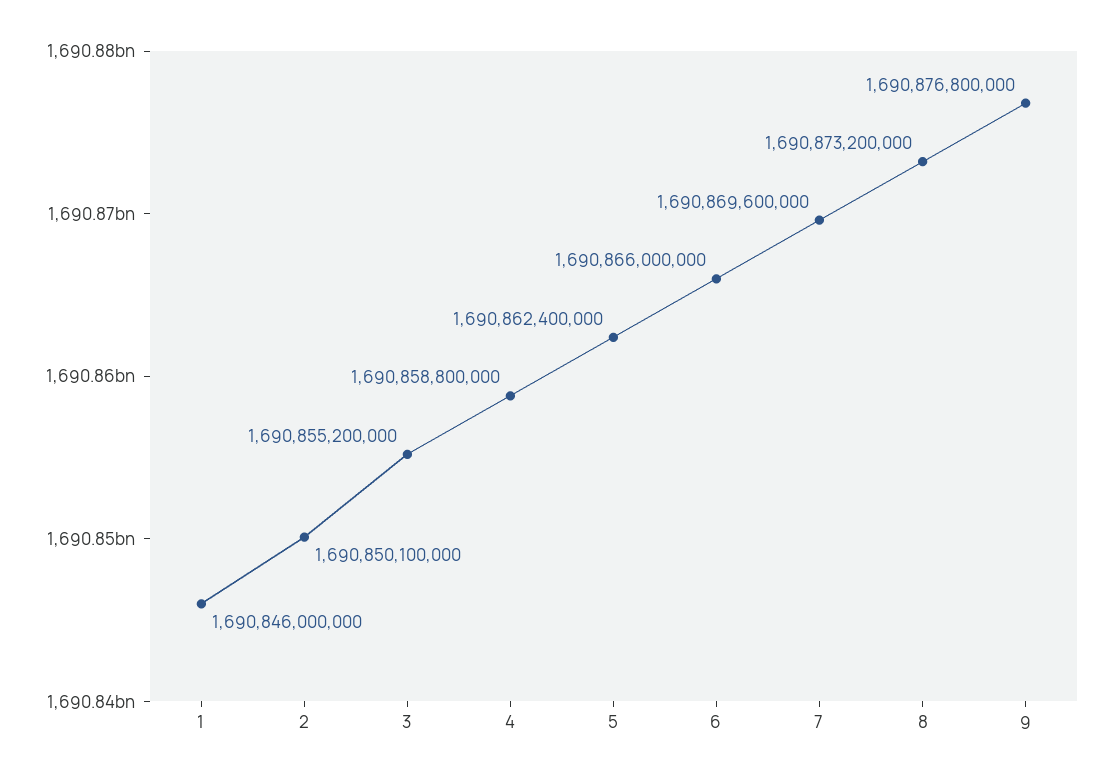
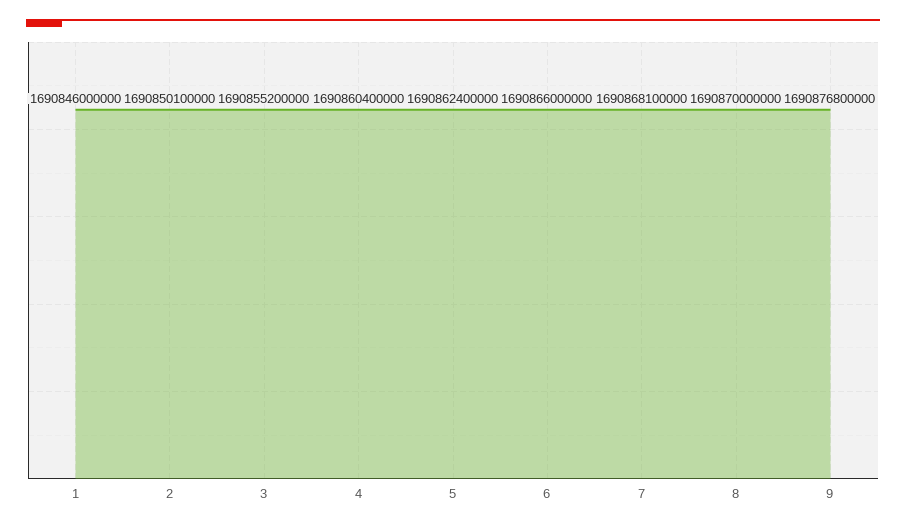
4: 1690858800000 -> 1690860400000
7: 1690869600000 -> 1690868100000
8: 1690873200000 -> 1690870000000

